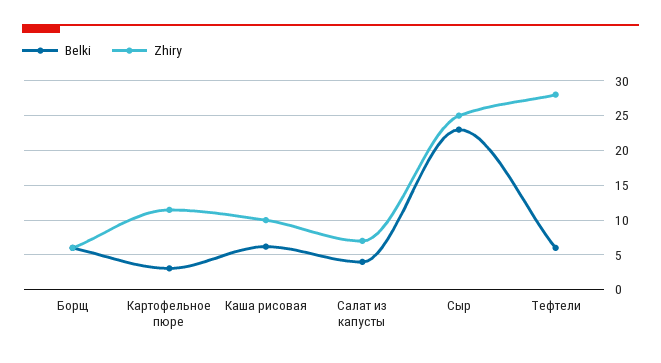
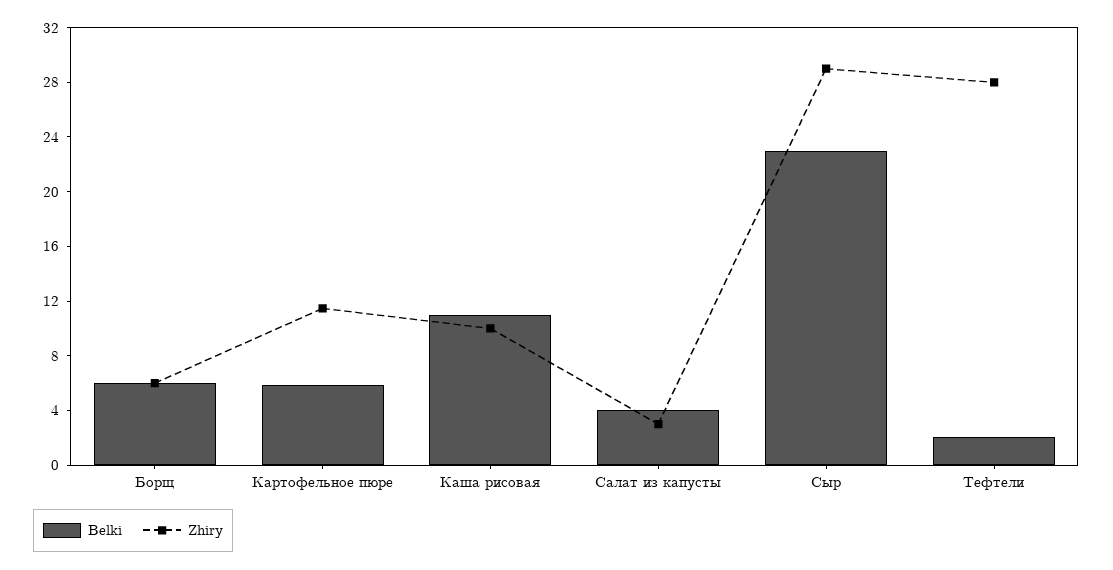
Belki, Картофельное пюре: 3 -> 6
Belki, Каша рисовая: 6 -> 11
Zhiry, Салат из капусты: 7 -> 3
Zhiry, Сыр: 25 -> 29
Belki, Тефтели: 6 -> 2

